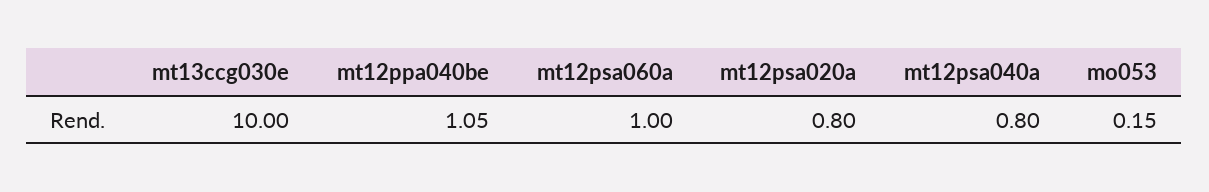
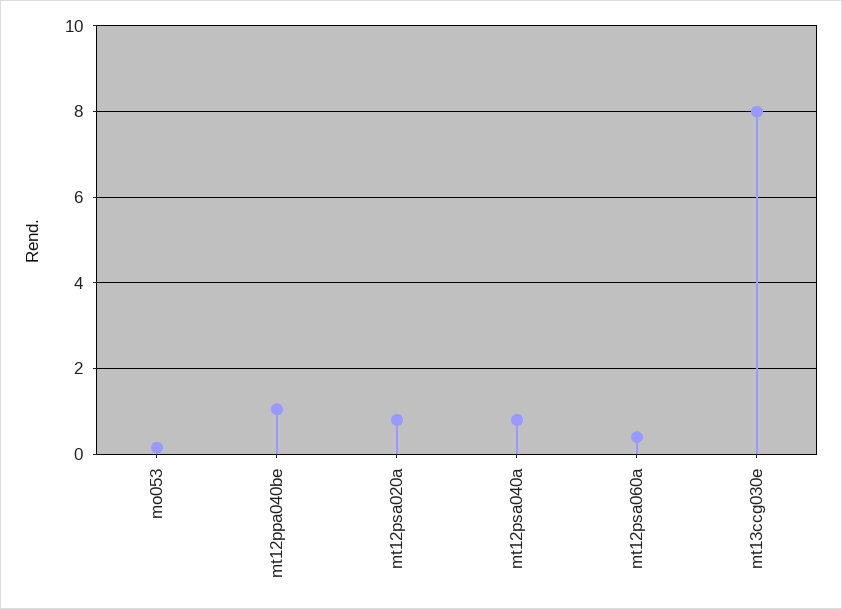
mt13ccg030e: 10 -> 8
mt12psa060a: 1 -> 0.4

